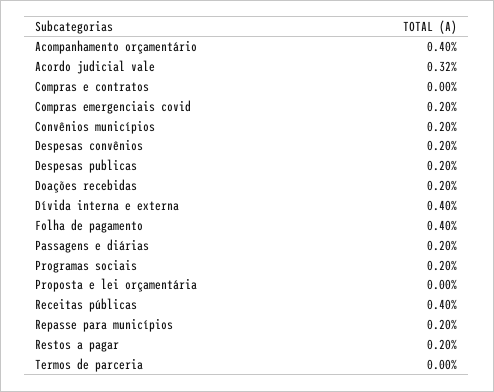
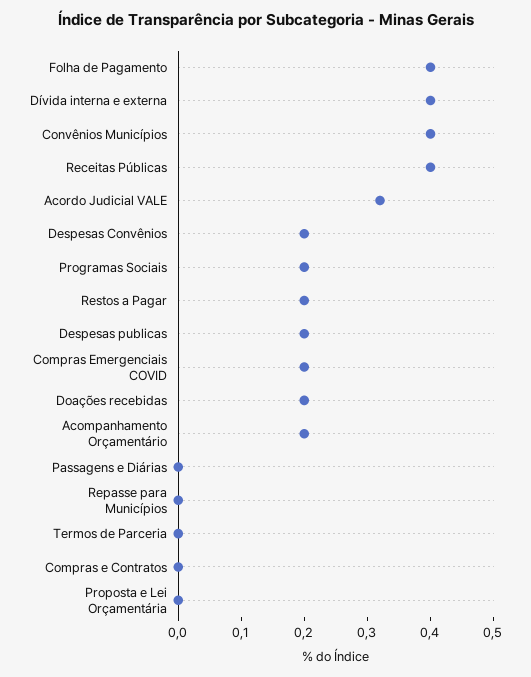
Acompanhamento orçamentário: 0.4 -> 0.2
Convênios municípios: 0.2 -> 0.4
Passagens e diárias: 0.2 -> 0
Repasse para municípios: 0.2 -> 0

